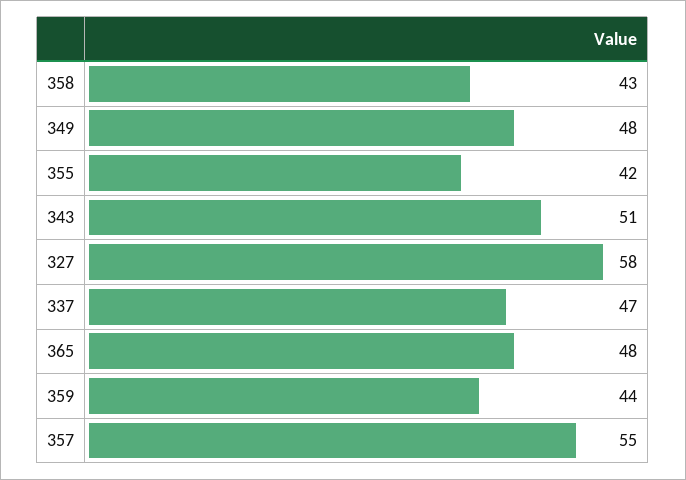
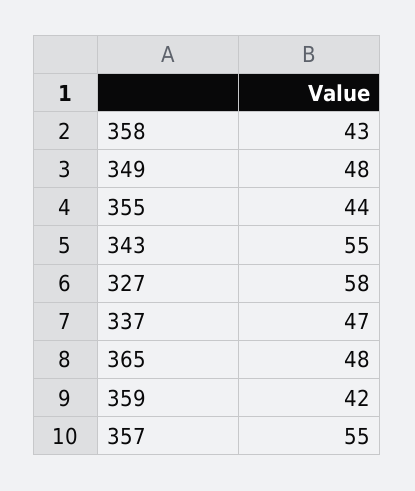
355: 42 -> 44
343: 51 -> 55
359: 44 -> 42

